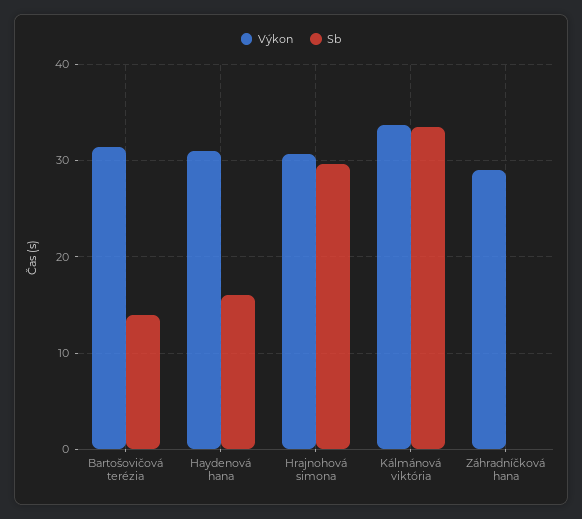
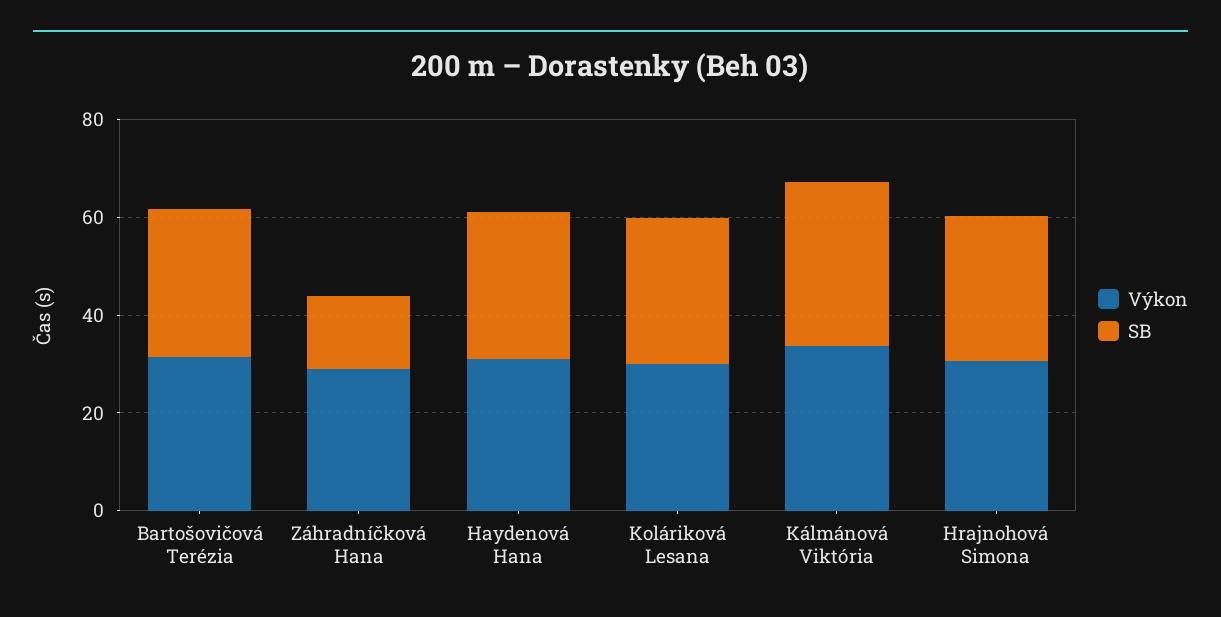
Sb, Bartošovičová terézia: 14 -> 30
Sb, Haydenová hana: 16 -> 30
Sb, Záhradníčková hana: 0 -> 15
Výkon, Koláriková Lesana: none -> 30
Sb, Koláriková Lesana: none -> 30

